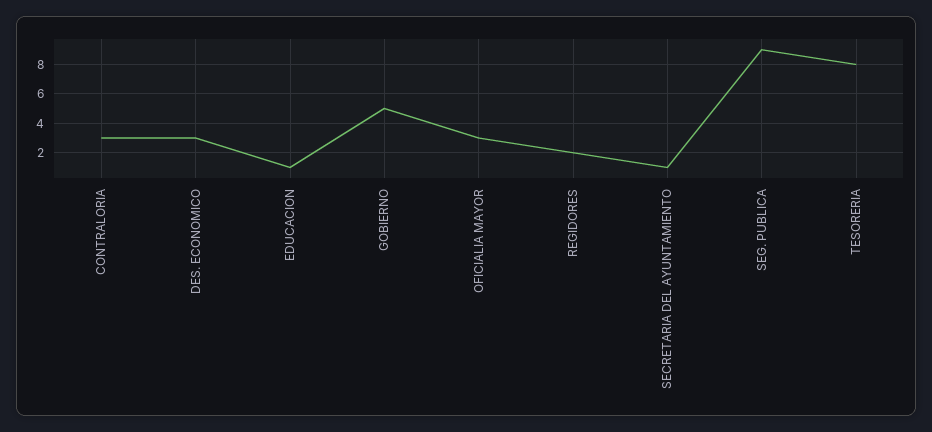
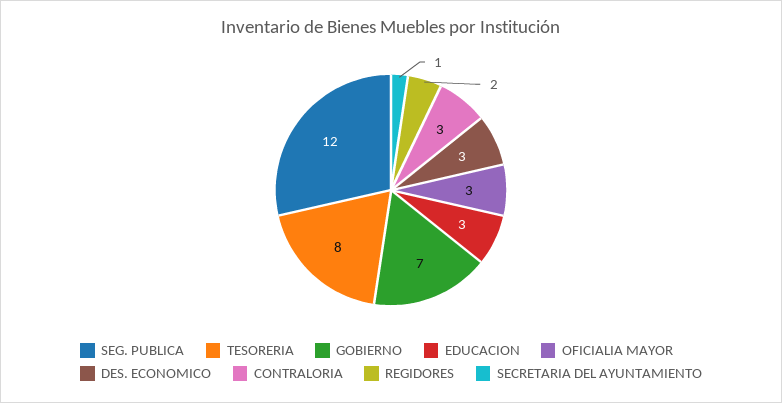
EDUCACION: 1 -> 3
GOBIERNO: 5 -> 7
SEG. PUBLICA: 9 -> 12

